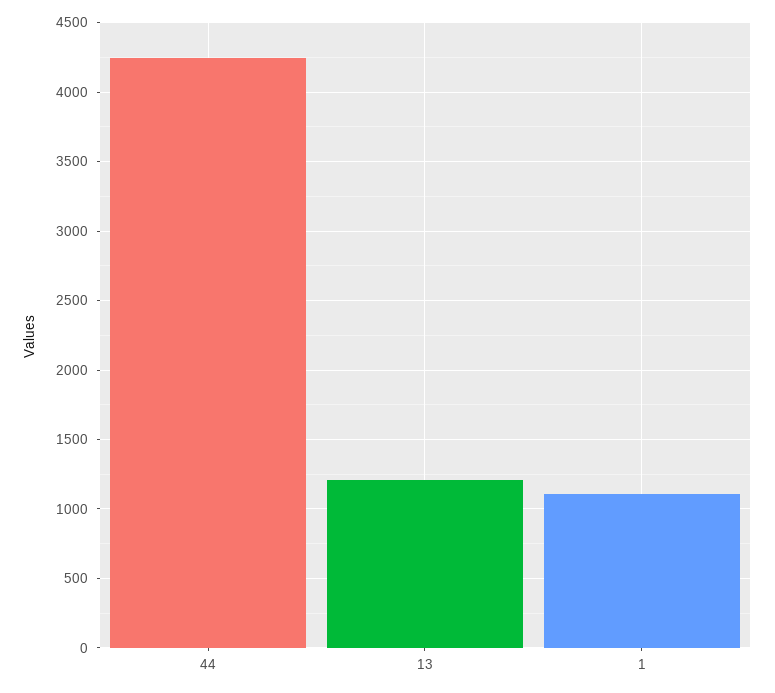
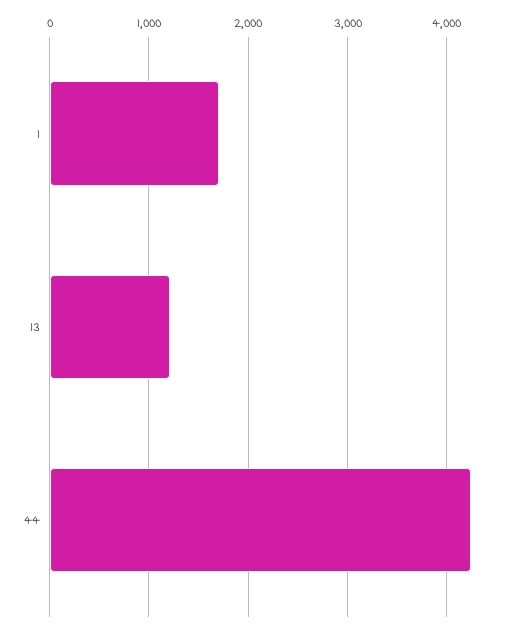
1: 1100 -> 1700

